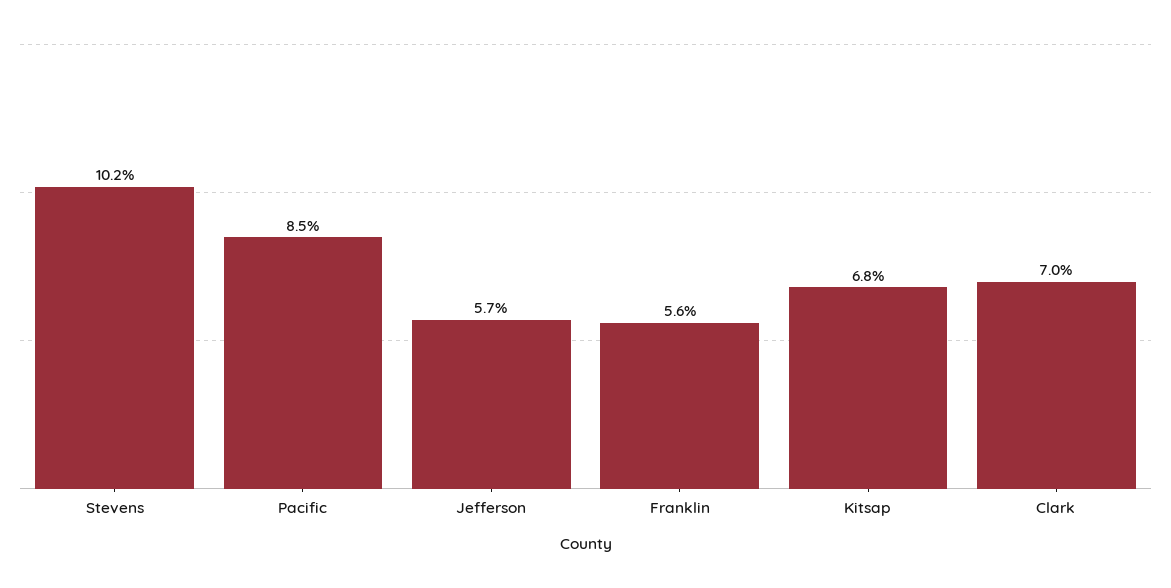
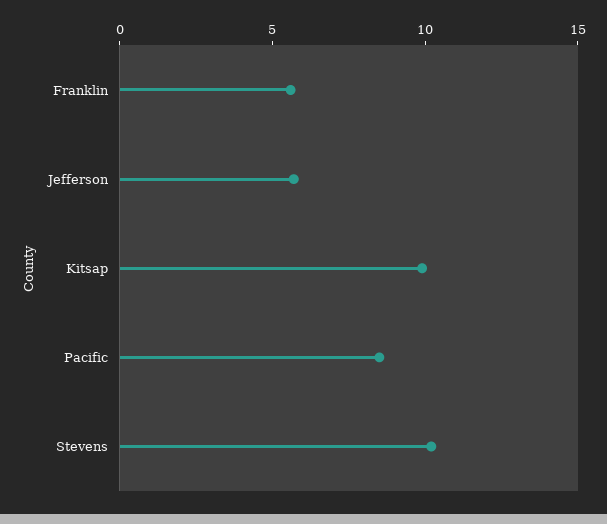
Kitsap: 6.8 -> 10
Clark: 7 -> none

